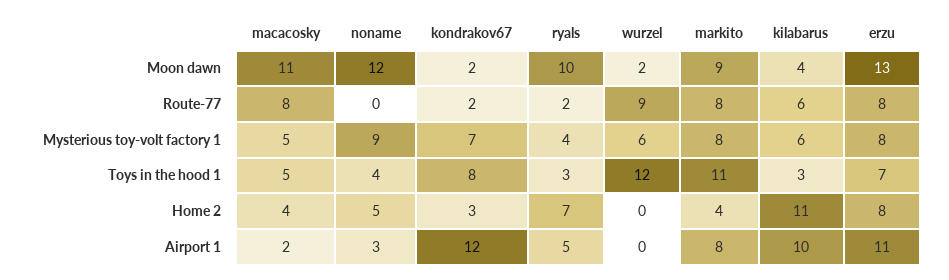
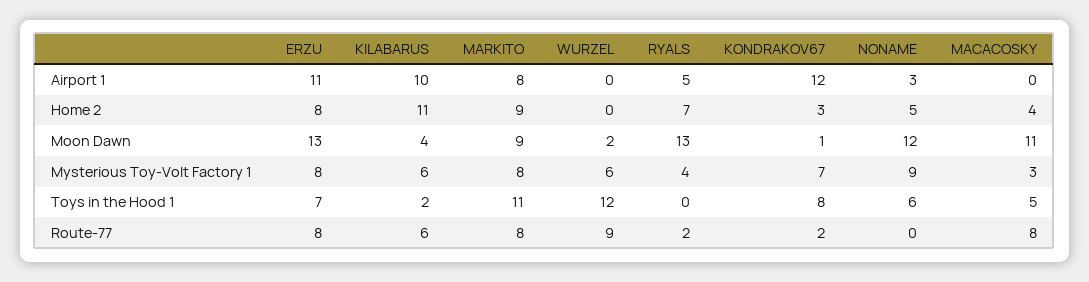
kondrakov67, Moon dawn: 2 -> 1
ryals, Moon dawn: 10 -> 13
macacosky, Mysterious toy-volt factory 1: 5 -> 3
noname, Toys in the hood 1: 4 -> 6
ryals, Toys in the hood 1: 3 -> 0
kilabarus, Toys in the hood 1: 3 -> 2
markito, Home 2: 4 -> 9
macacosky, Airport 1: 2 -> 0

